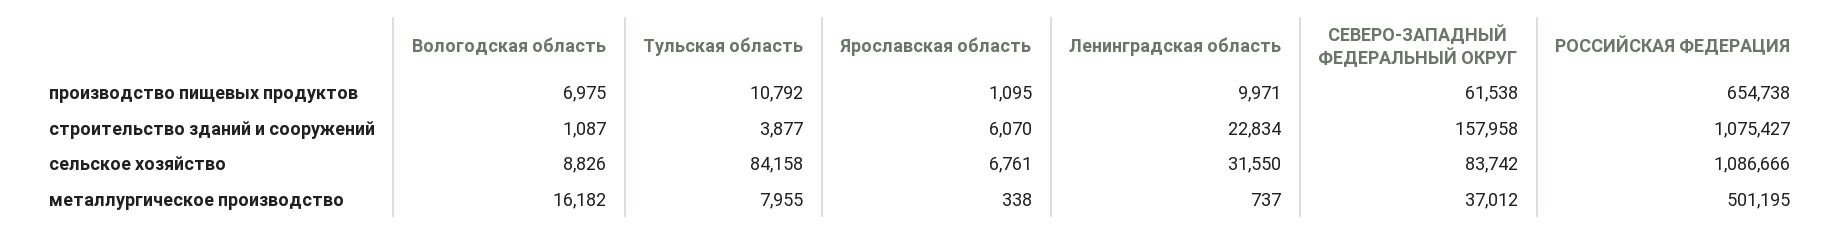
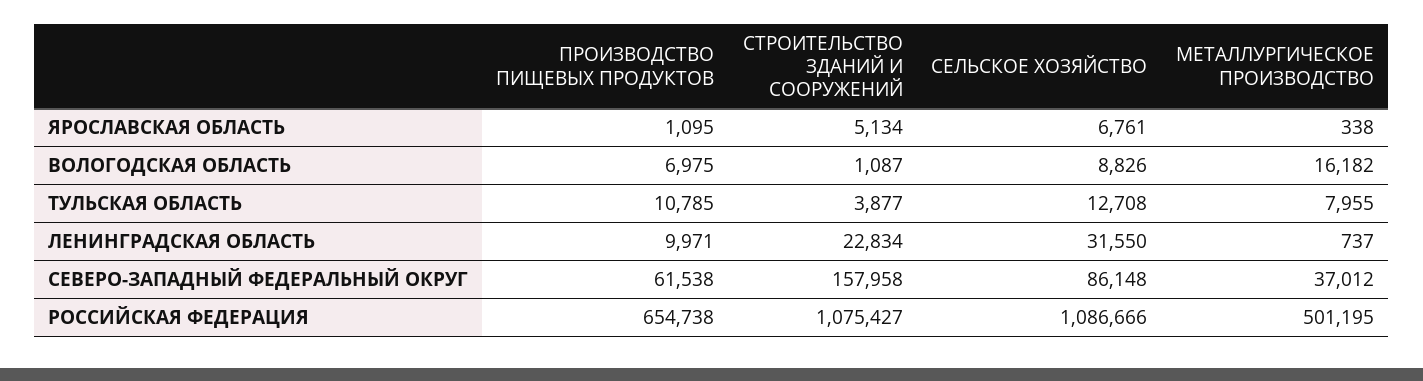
Тульская область, производство пищевых продуктов: 10792 -> 10785
Ярославская область, строительство зданий и сооружений: 6070 -> 5134
Тульская область, сельское хозяйство: 84158 -> 12708
СЕВЕРО-ЗАПАДНЫЙ ФЕДЕРАЛЬНЫЙ ОКРУГ, сельское хозяйство: 83742 -> 86148

